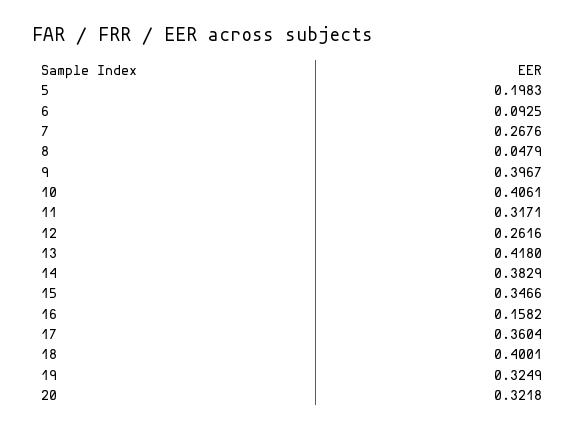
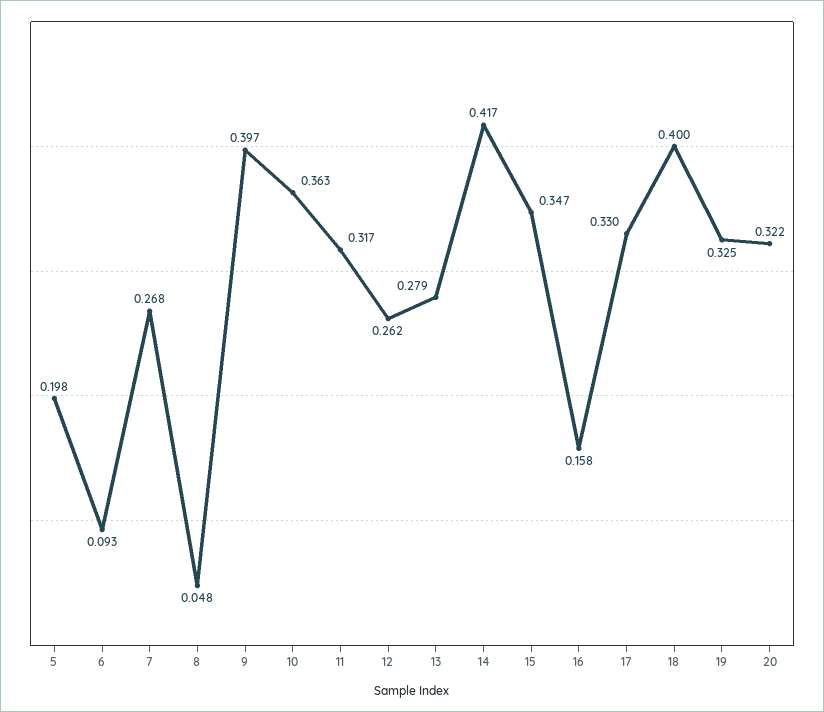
10: 0.4061 -> 0.363
13: 0.418 -> 0.279
14: 0.3829 -> 0.417
17: 0.3604 -> 0.33

